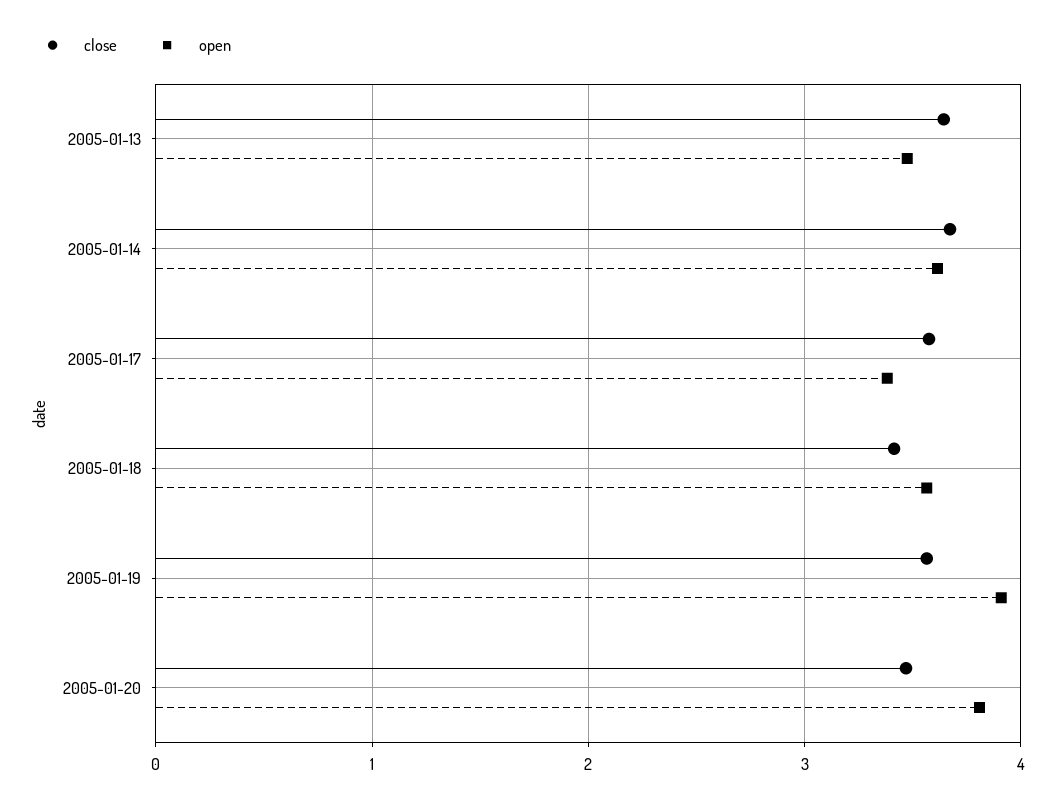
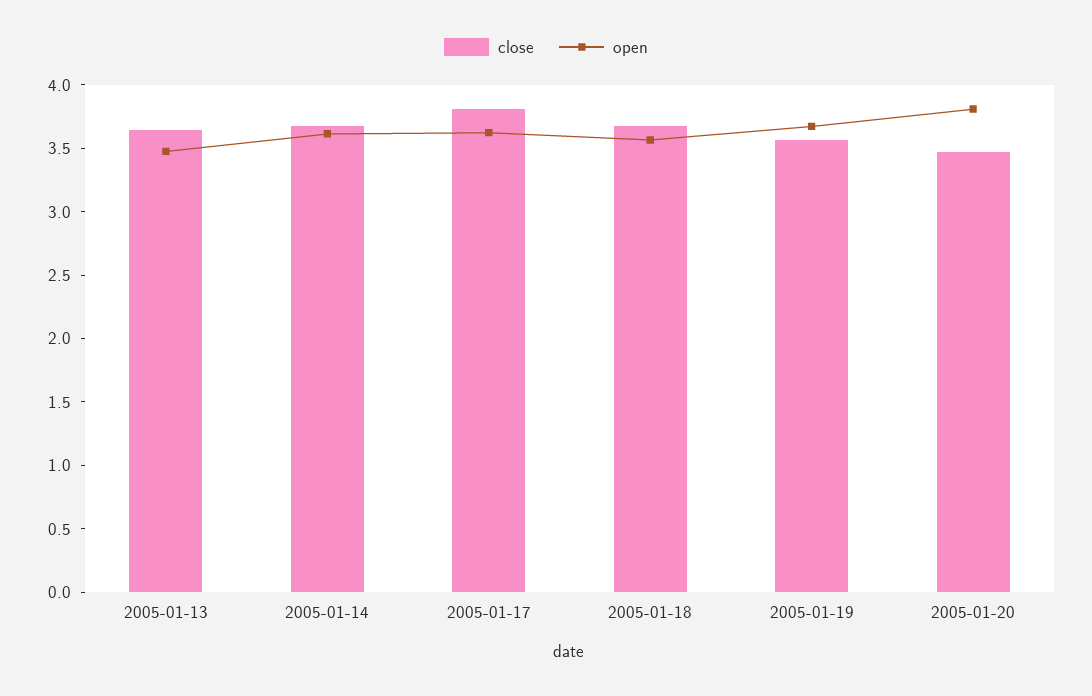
close, 2005-01-17: 3.6 -> 3.8
open, 2005-01-17: 3.4 -> 3.6
close, 2005-01-18: 3.4 -> 3.7
open, 2005-01-19: 3.9 -> 3.7

